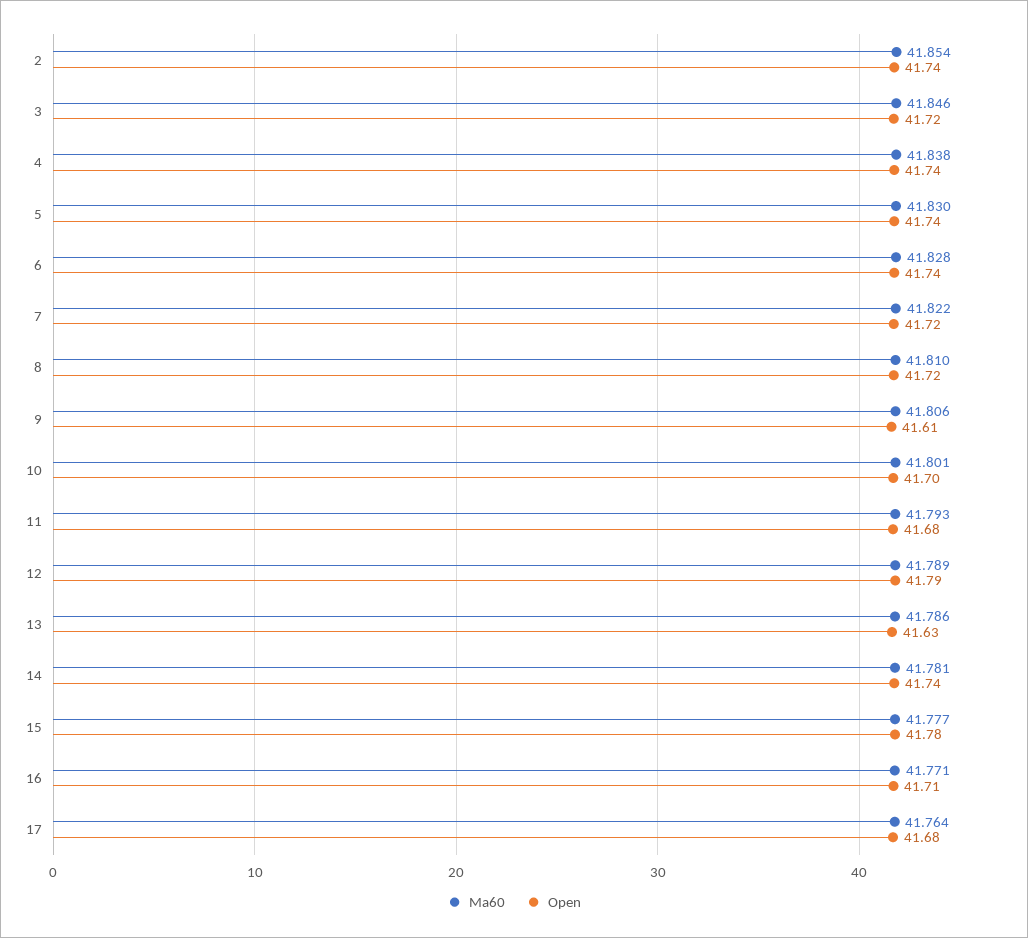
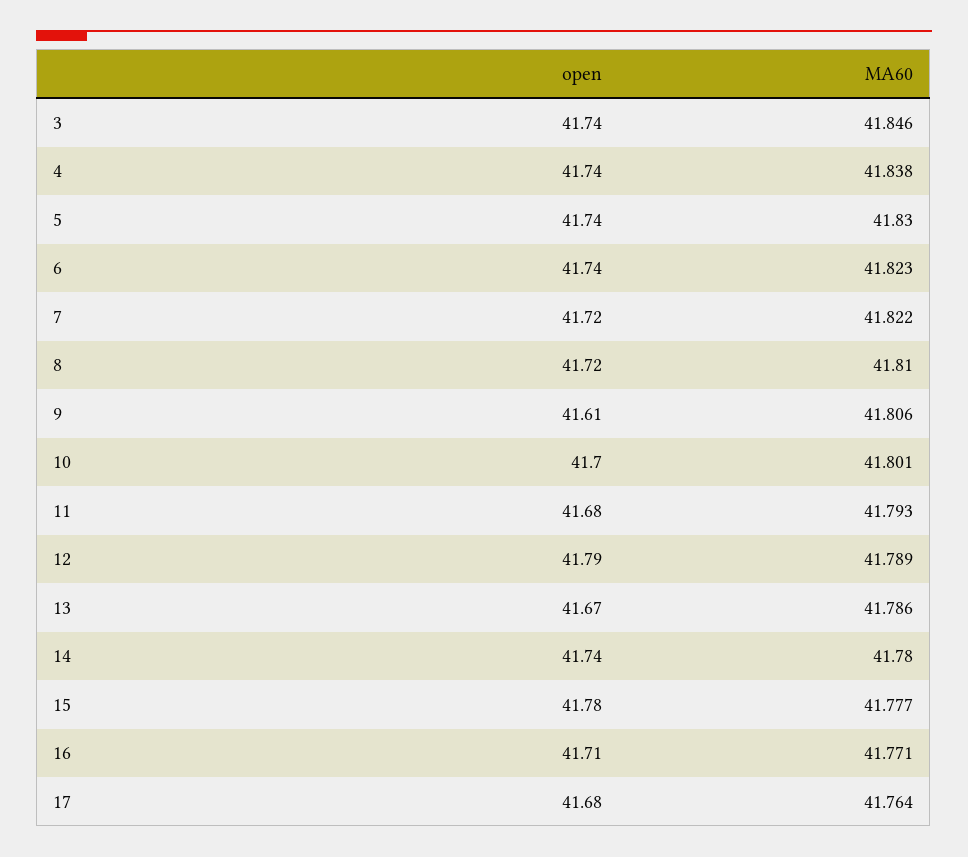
Ma60, 2: 41.854 -> none
Open, 2: 41.74 -> none
Open, 3: 41.72 -> 41.74
Ma60, 6: 41.828 -> 41.823
Open, 13: 41.63 -> 41.67
Ma60, 14: 41.781 -> 41.78

